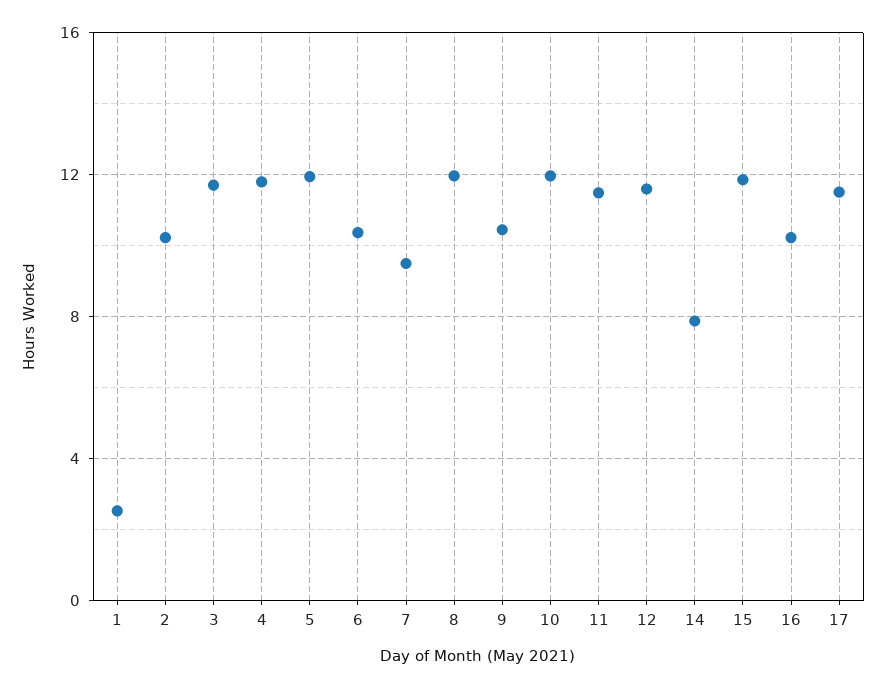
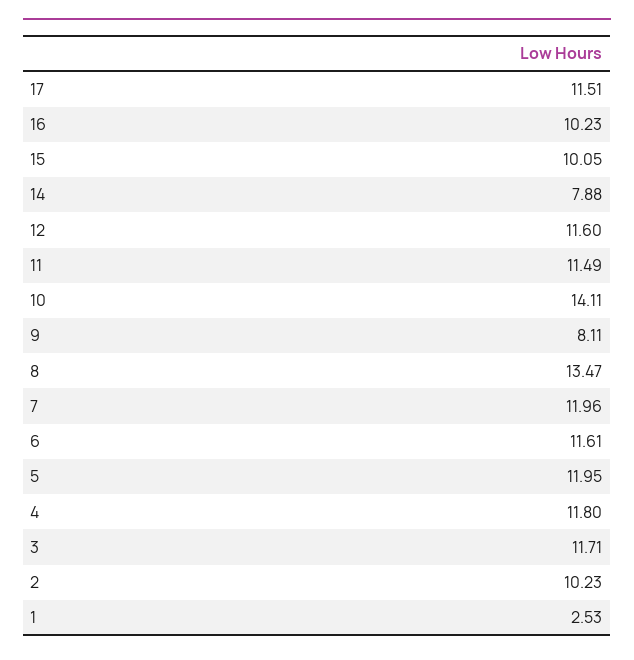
6: 10.5 -> 11.61
7: 9.5 -> 11.96
8: 12 -> 13.47
9: 10.5 -> 8.11
10: 12 -> 14.11
15: 12 -> 10.05

